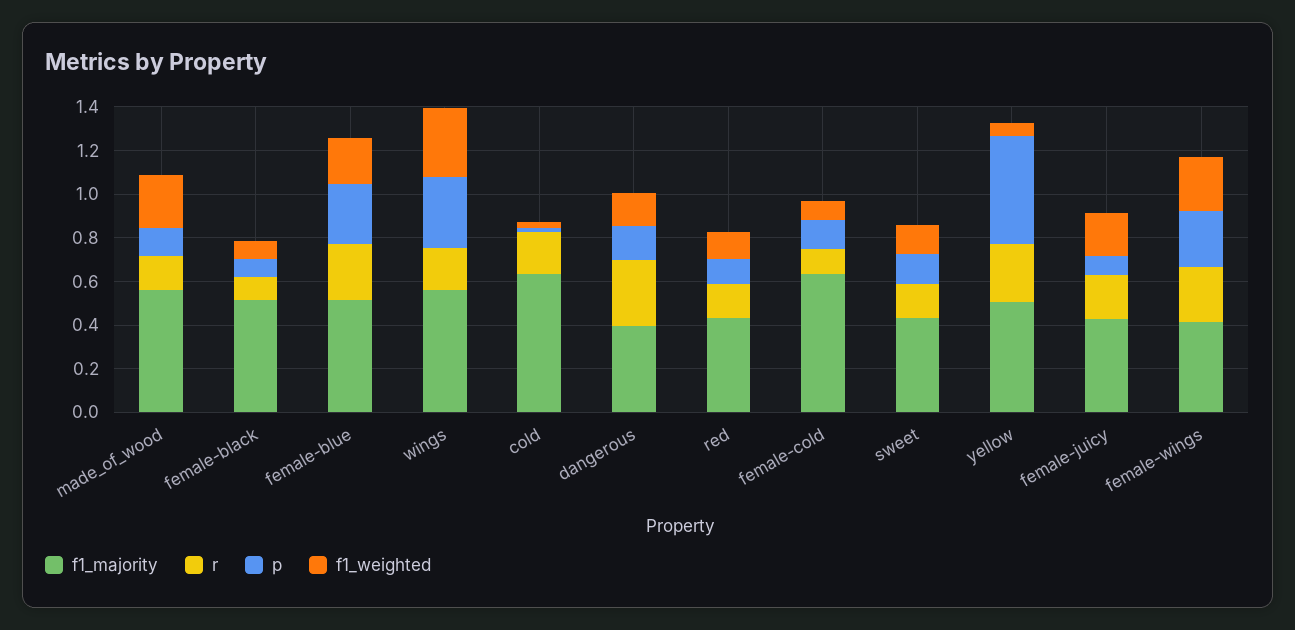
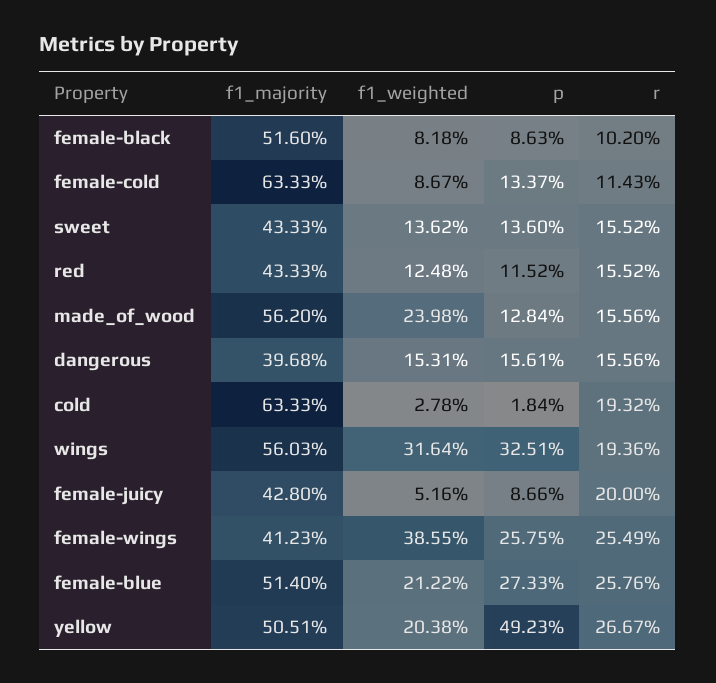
r, dangerous: 0.3 -> 0.1556
f1_weighted, yellow: 0.05 -> 0.2038
f1_weighted, female-juicy: 0.2 -> 0.0516
f1_weighted, female-wings: 0.25 -> 0.3855

